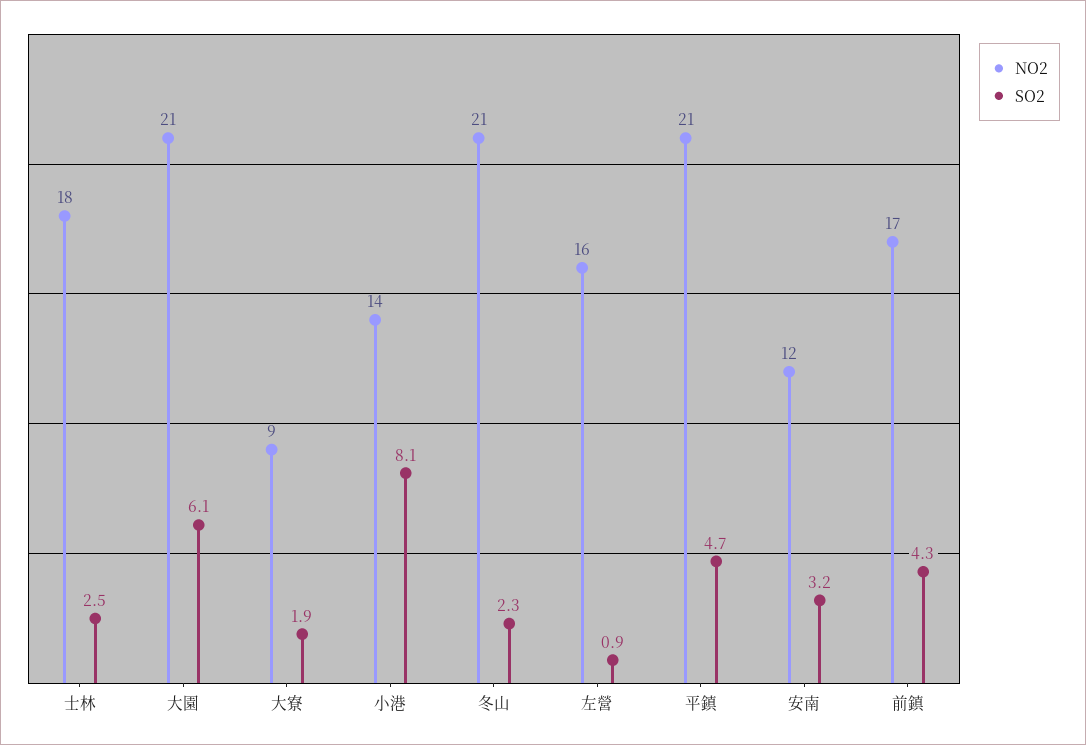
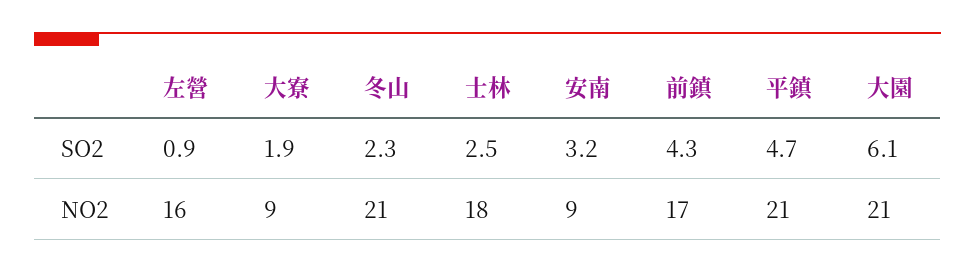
NO2, 小港: 14 -> none
SO2, 小港: 8.1 -> none
NO2, 安南: 12 -> 9

